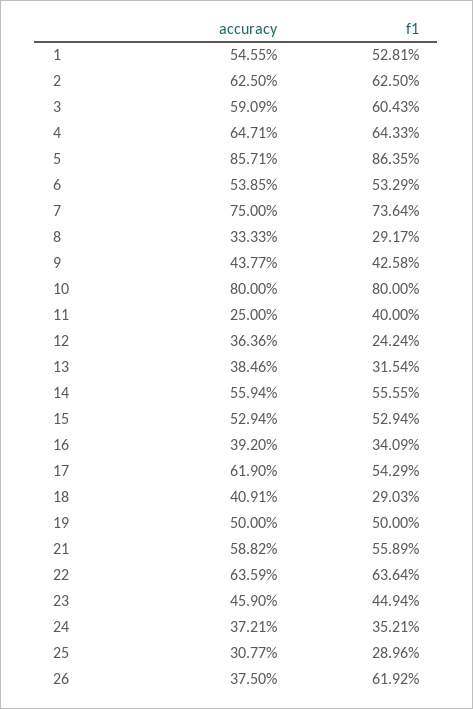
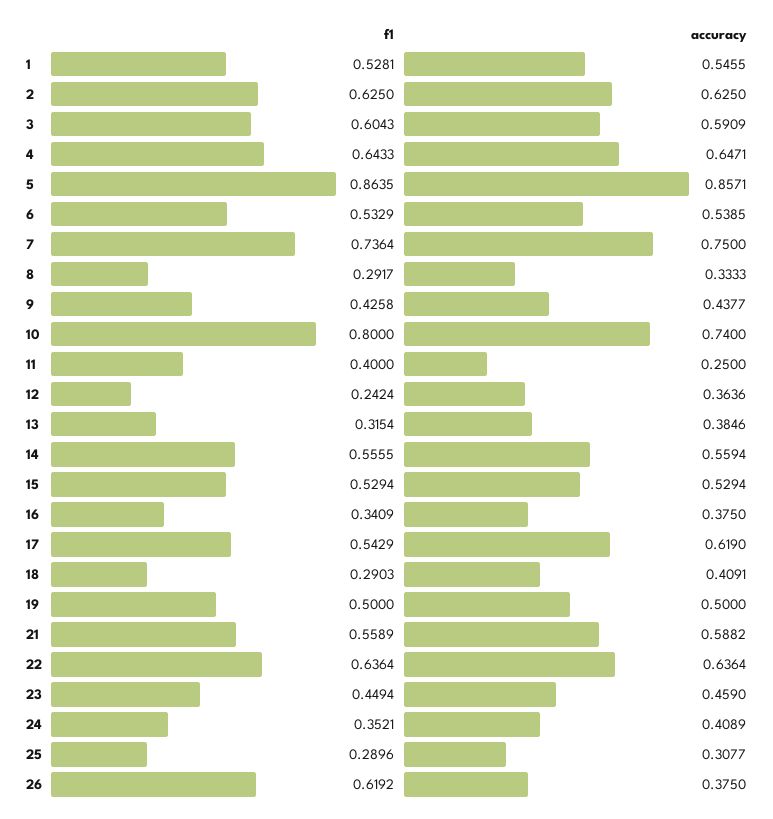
accuracy, 10: 0.8 -> 0.74
accuracy, 16: 0.392 -> 0.375
accuracy, 22: 0.6359 -> 0.6364
accuracy, 24: 0.3721 -> 0.4089

